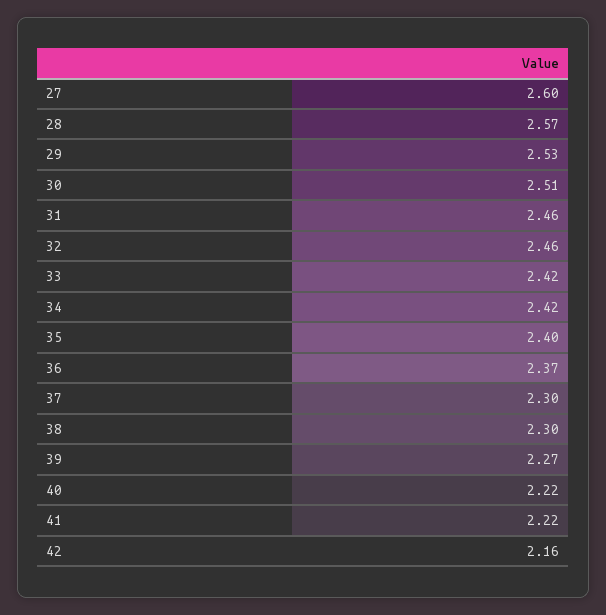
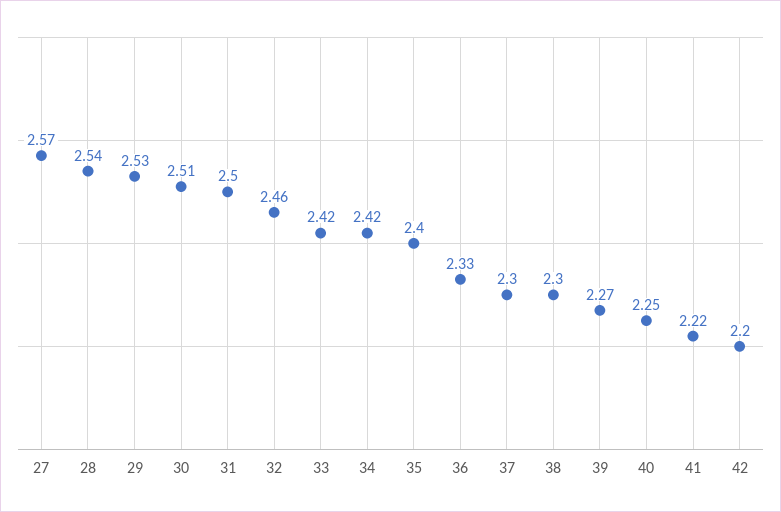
27: 2.6 -> 2.57
28: 2.57 -> 2.54
31: 2.46 -> 2.5
36: 2.37 -> 2.33
40: 2.22 -> 2.25
42: 2.16 -> 2.2

